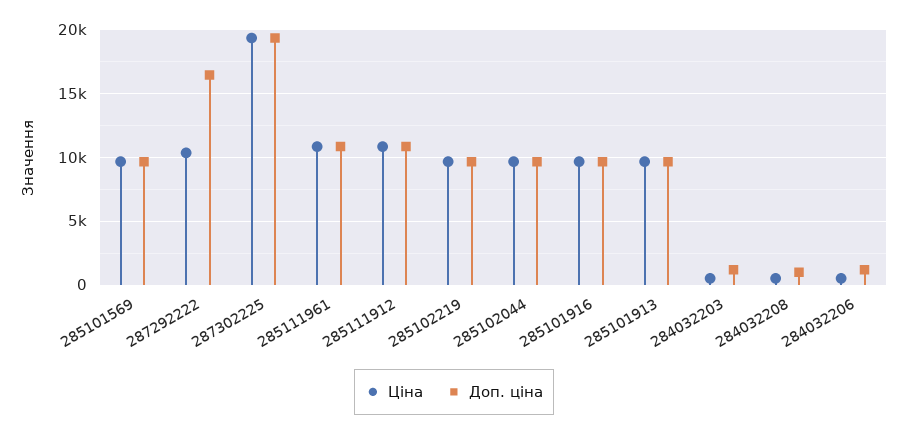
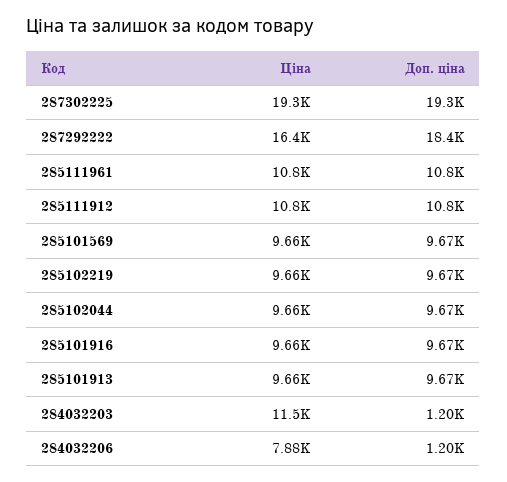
Ціна, 287292222: 10500 -> 16400
Доп. ціна, 287292222: 16500 -> 18400
Ціна, 284032203: 500 -> 11500
Ціна, 284032208: 500 -> none
Доп. ціна, 284032208: 1000 -> none
Ціна, 284032206: 500 -> 7880

